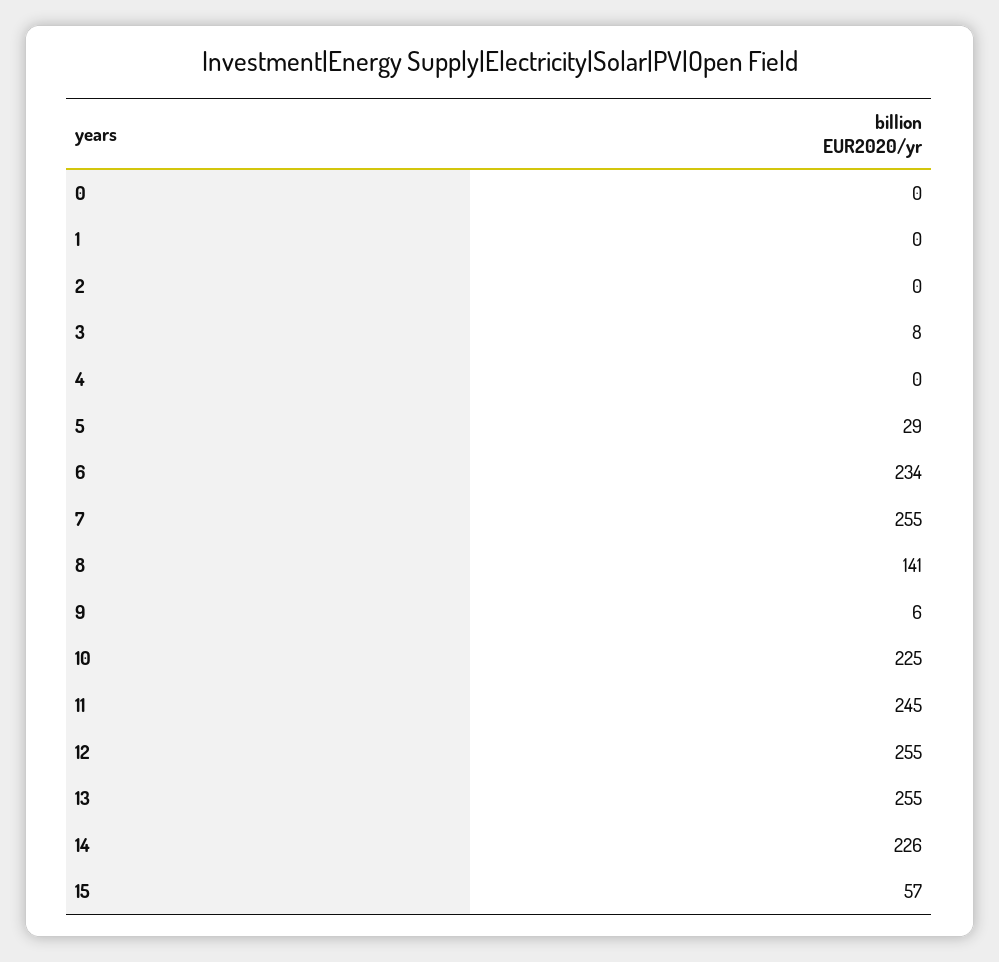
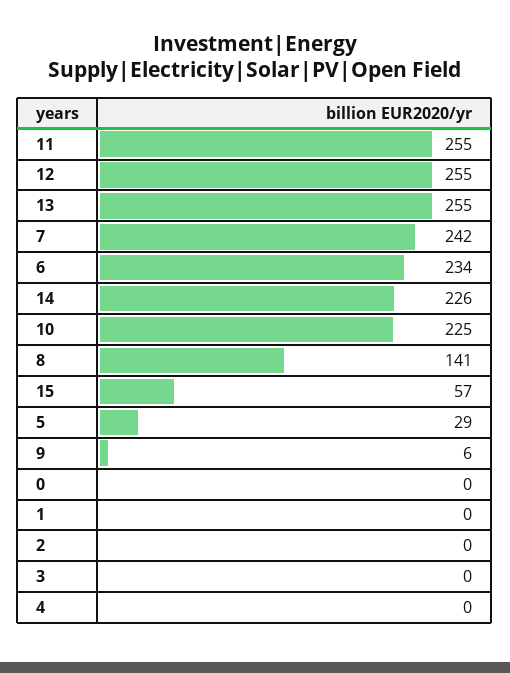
3: 8 -> 0
7: 255 -> 242
11: 245 -> 255

